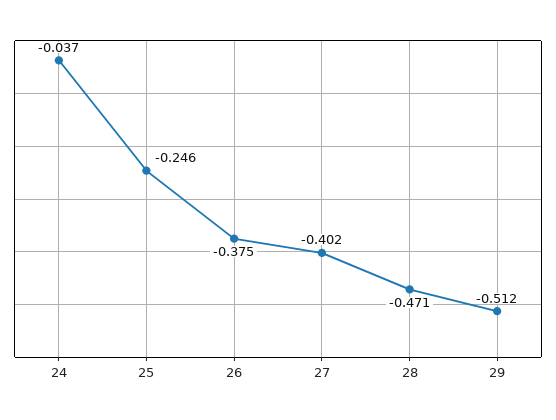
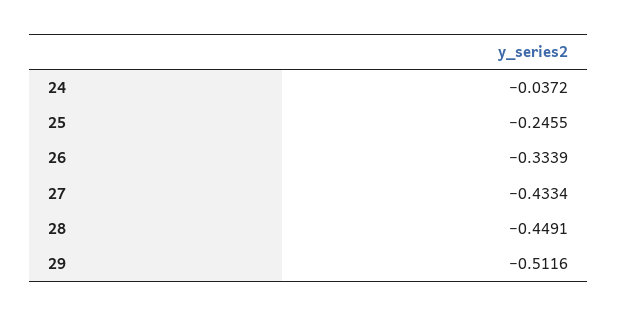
26: -0.375 -> -0.3339
27: -0.402 -> -0.4334
28: -0.471 -> -0.4491

